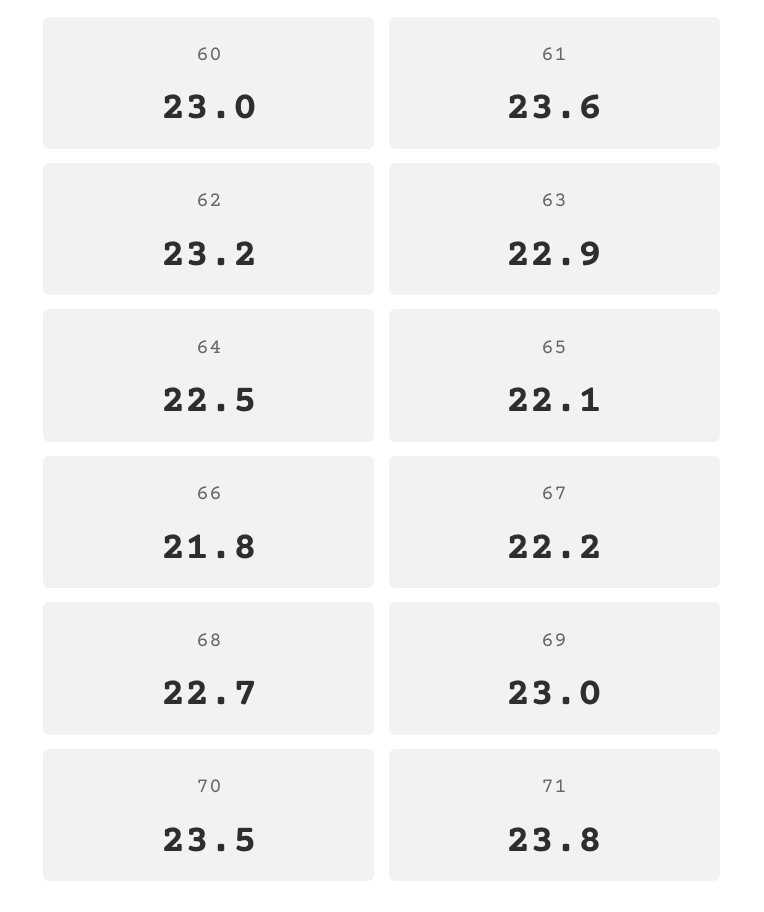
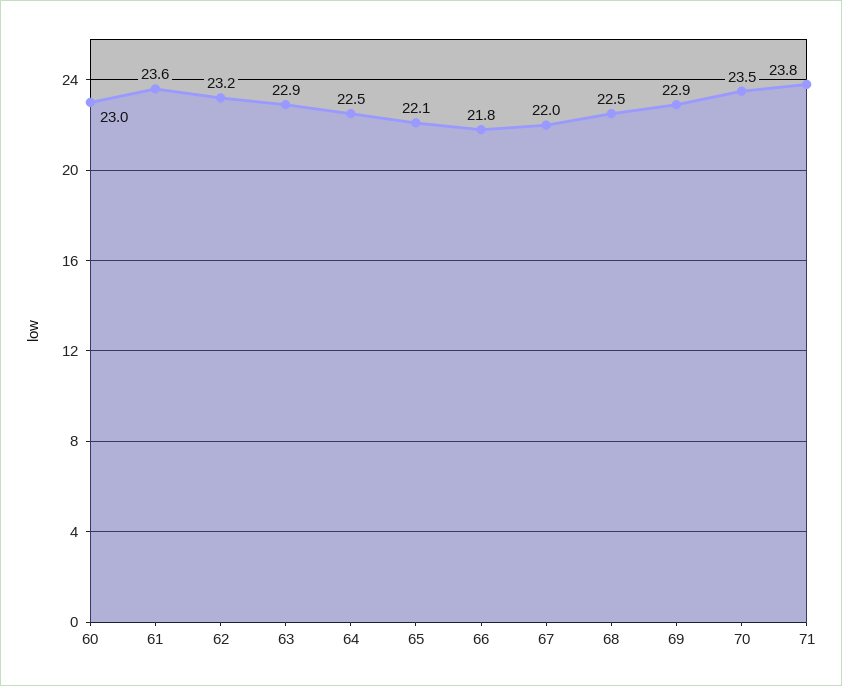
67: 22.2 -> 22
68: 22.7 -> 22.5
69: 23 -> 22.9

